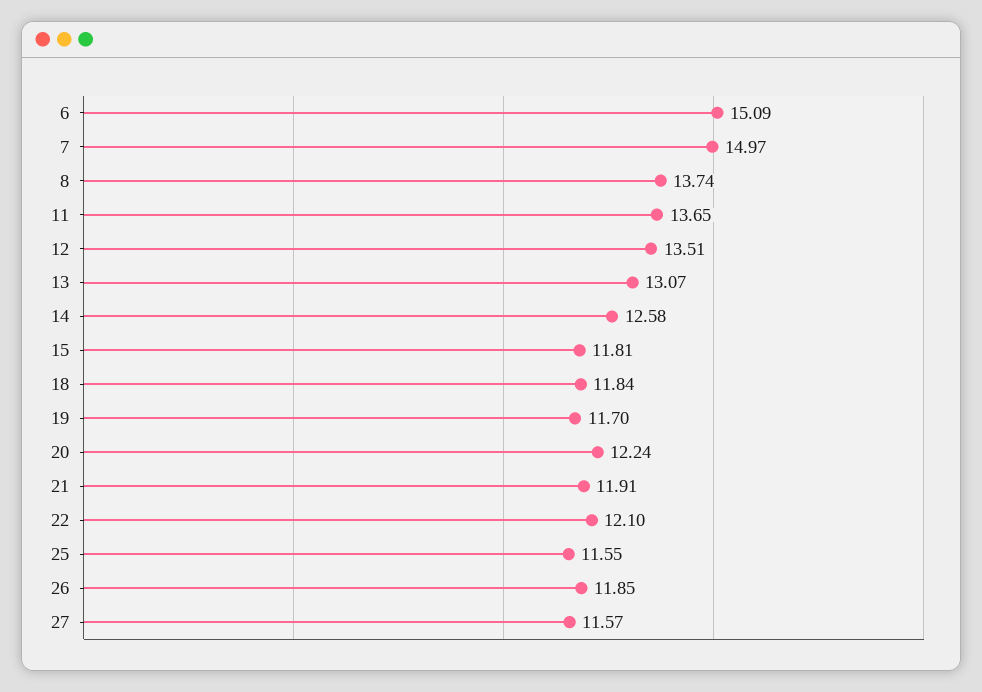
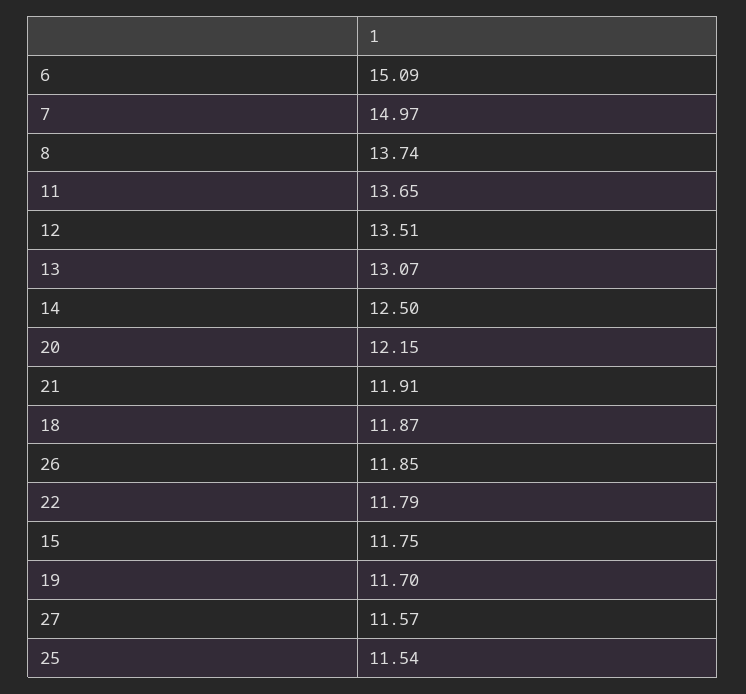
14: 12.58 -> 12.5
15: 11.81 -> 11.75
18: 11.84 -> 11.87
20: 12.24 -> 12.15
22: 12.1 -> 11.79
25: 11.55 -> 11.54

